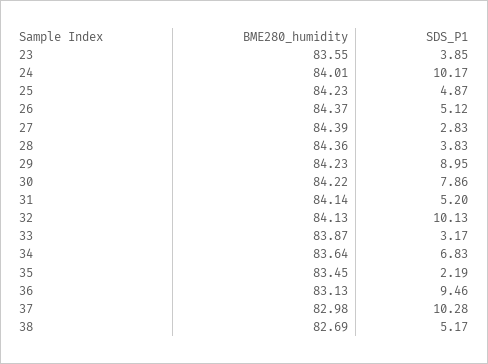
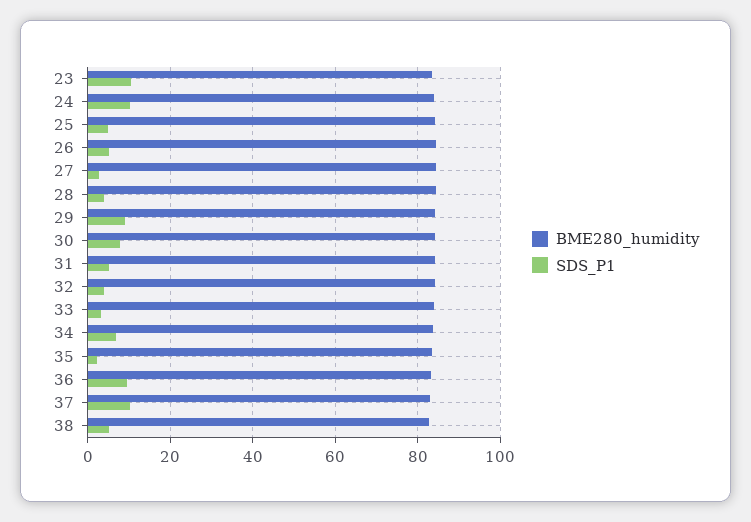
SDS_P1, 23: 3.85 -> 10
SDS_P1, 32: 10.13 -> 4

